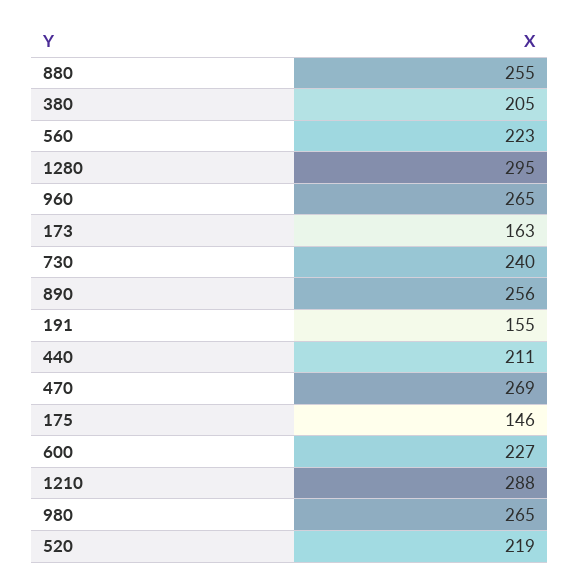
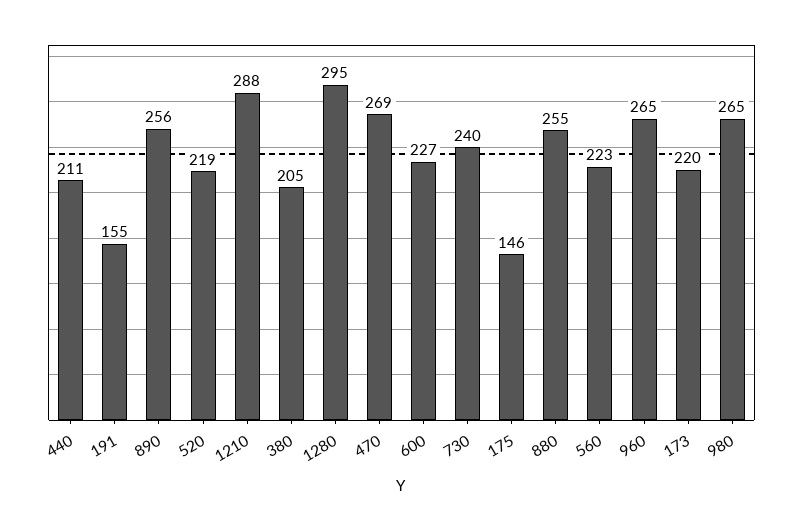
173: 163 -> 220

